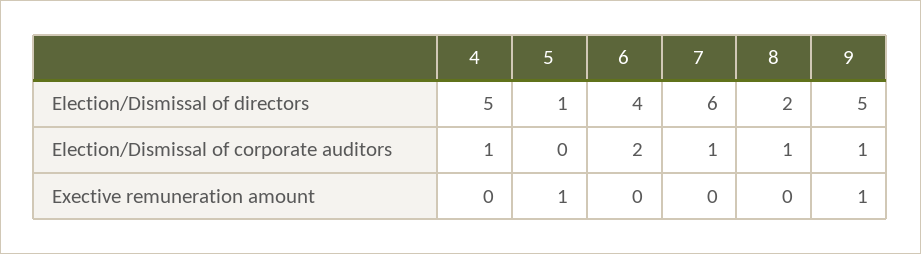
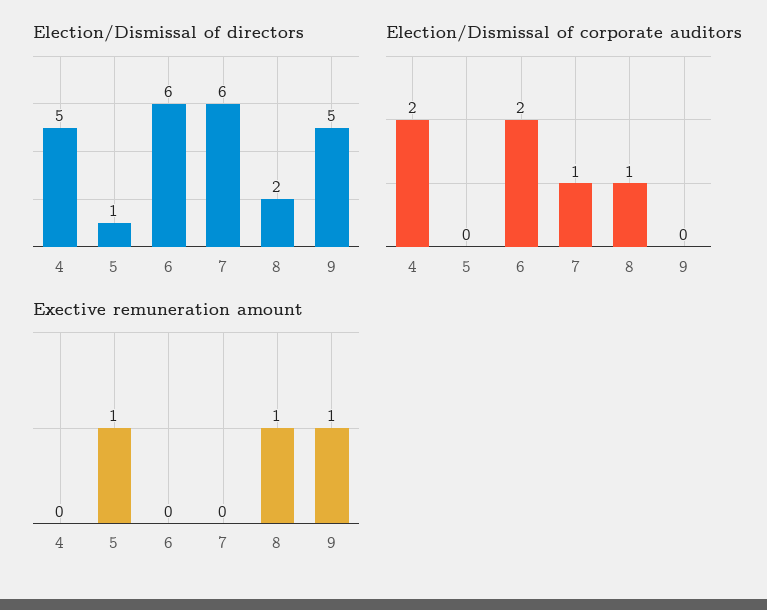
Election/Dismissal of directors, 6: 4 -> 6
Election/Dismissal of corporate auditors, 4: 1 -> 2
Election/Dismissal of corporate auditors, 9: 1 -> 0
Exective remuneration amount, 8: 0 -> 1

